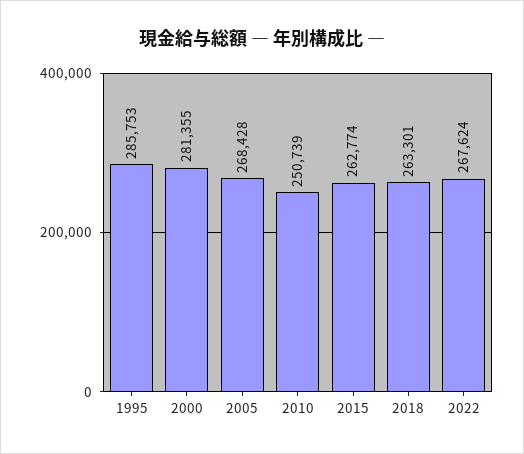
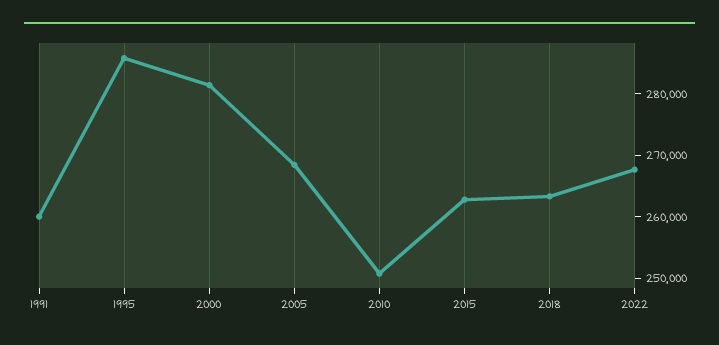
1991: none -> 260000

